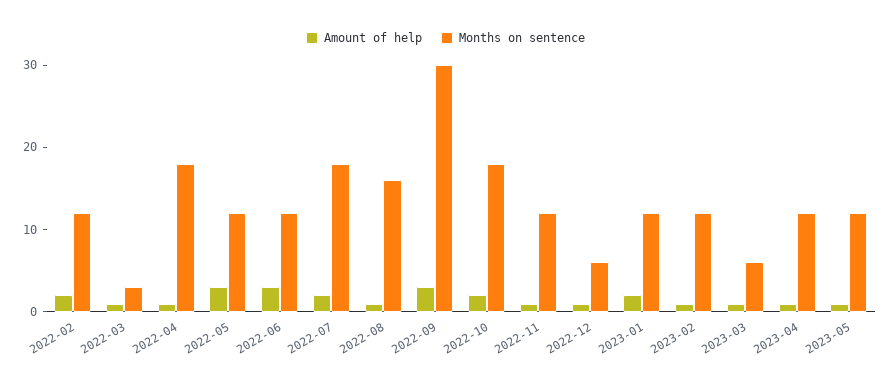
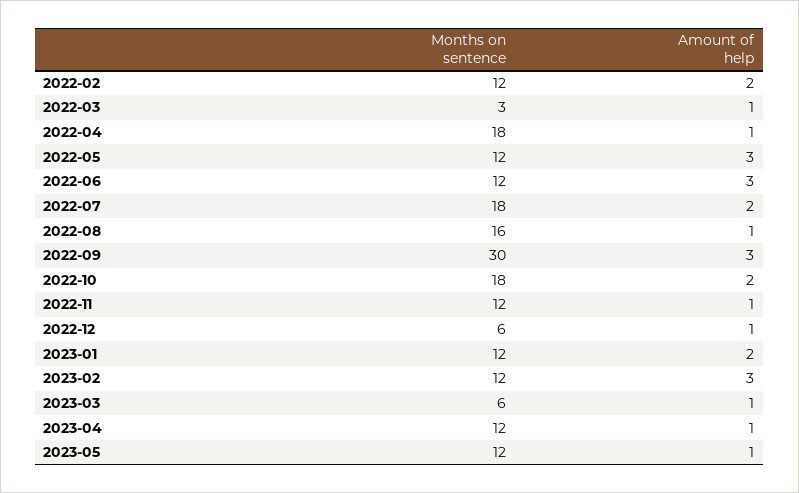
Amount of help, 2023-02: 1 -> 3

